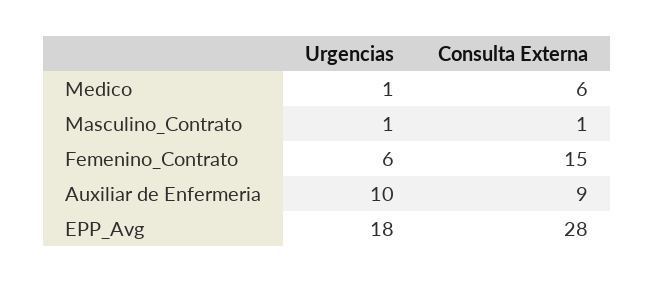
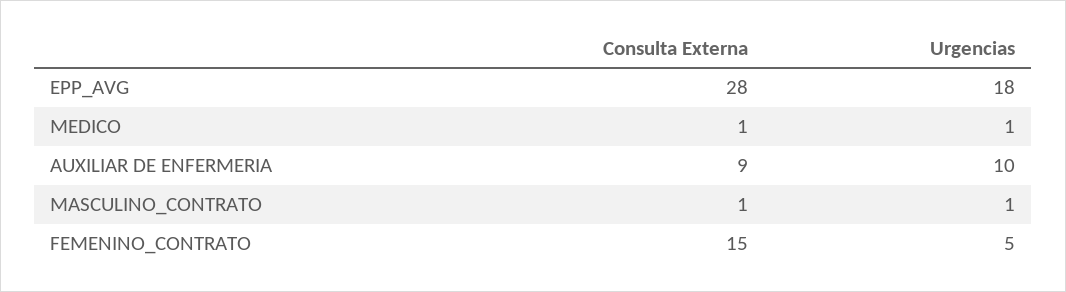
Consulta Externa, Medico: 6 -> 1
Urgencias, Femenino_Contrato: 6 -> 5

